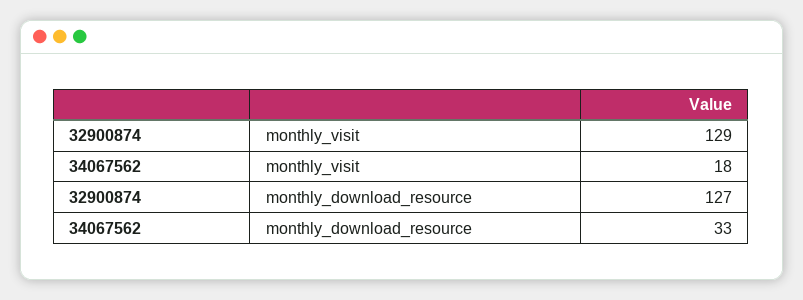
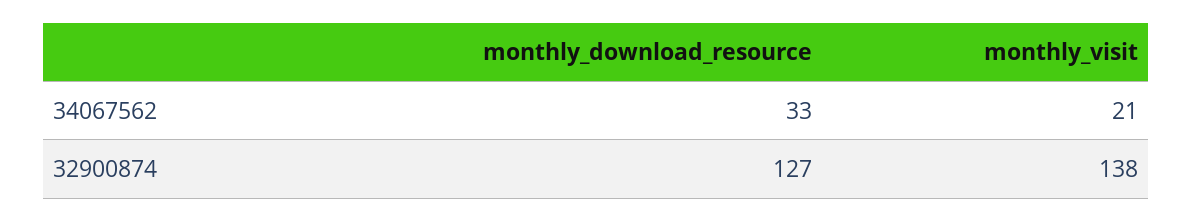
32900874, monthly_visit: 129 -> 138
34067562, monthly_visit: 18 -> 21

